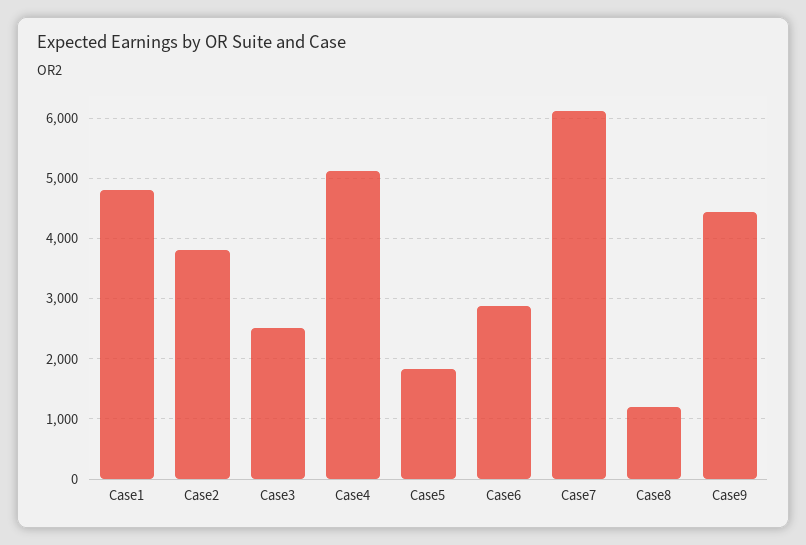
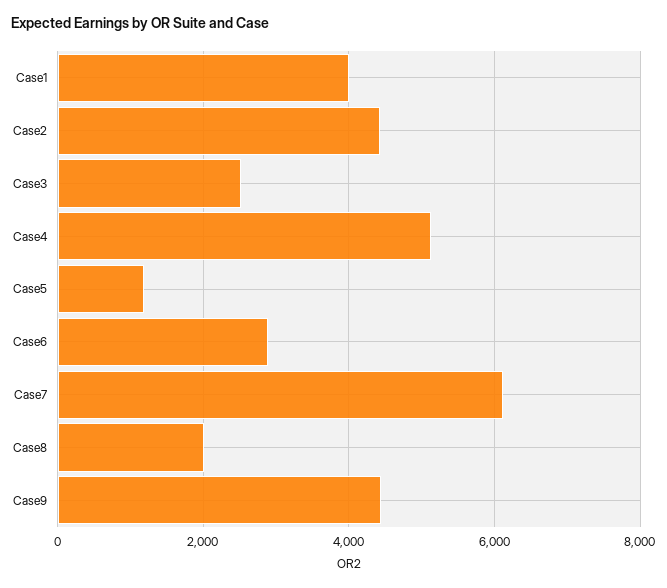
Case1: 4800 -> 4000
Case2: 3800 -> 4400
Case5: 1800 -> 1200
Case8: 1200 -> 2000

